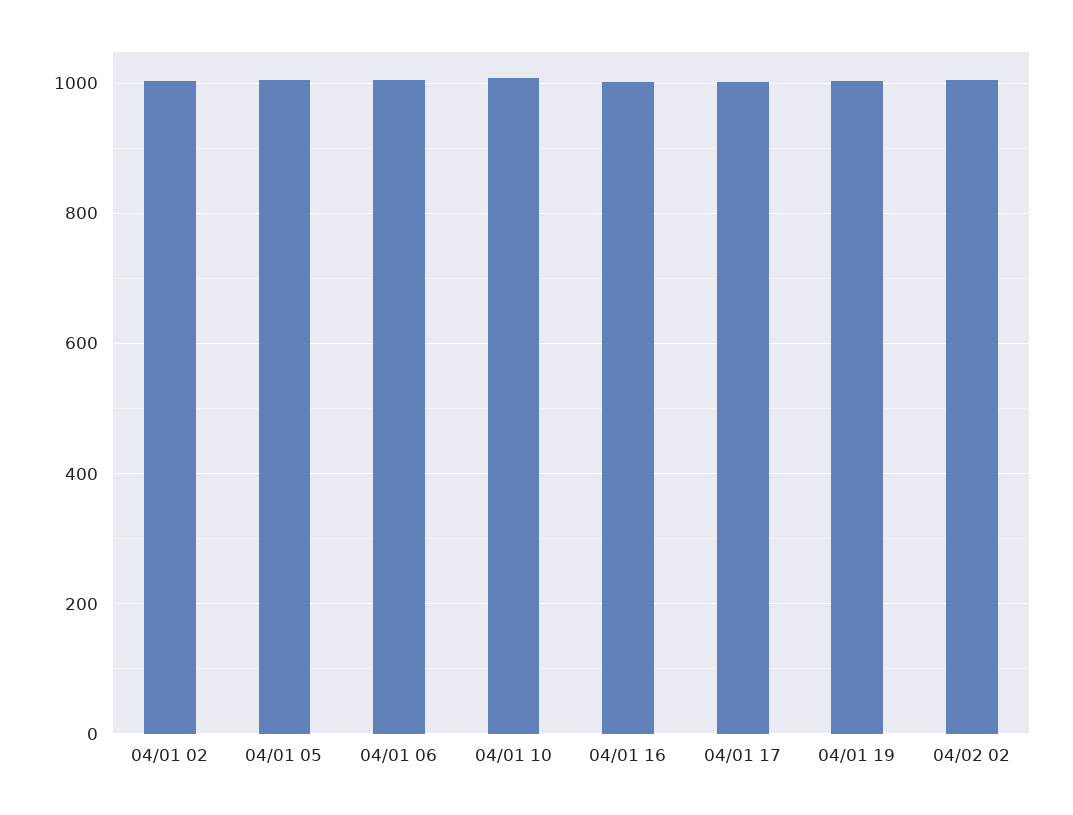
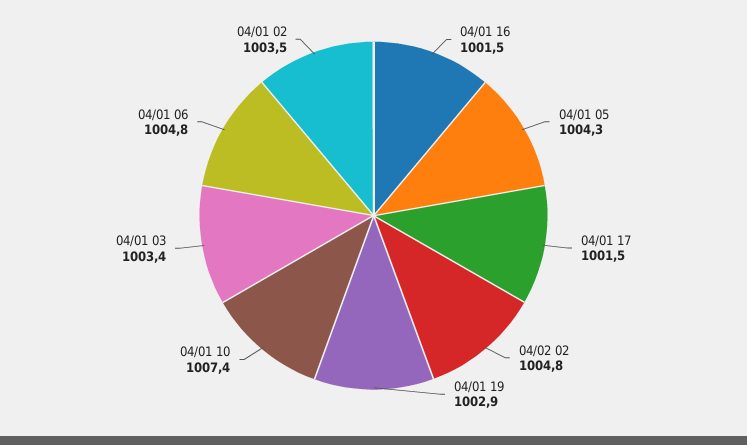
04/01 03: none -> 1003.4

